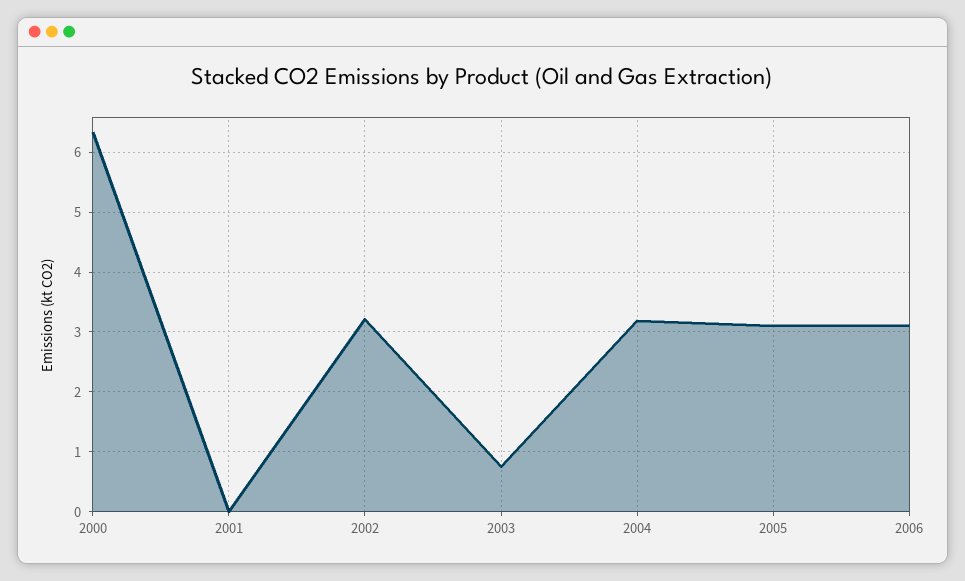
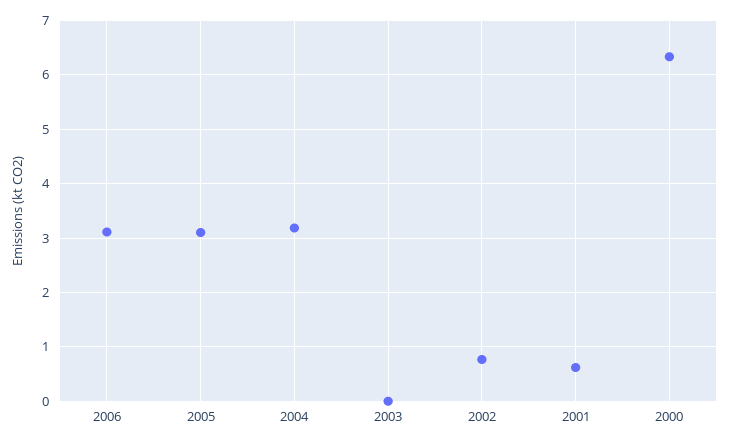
2001: 0 -> 0.6
2002: 3.2 -> 0.8
2003: 0.8 -> 0

